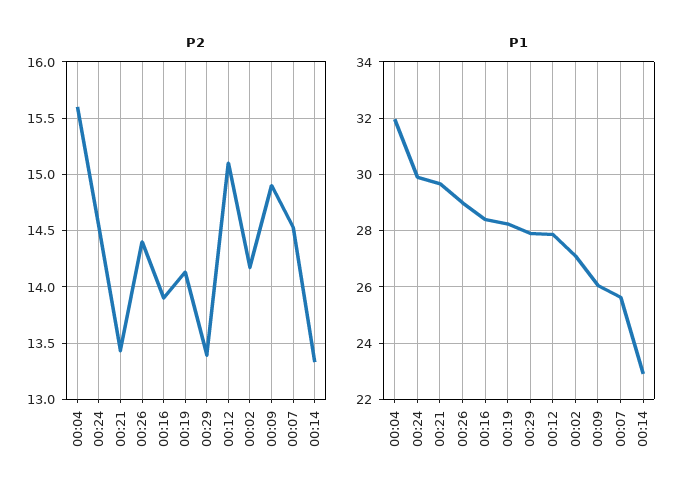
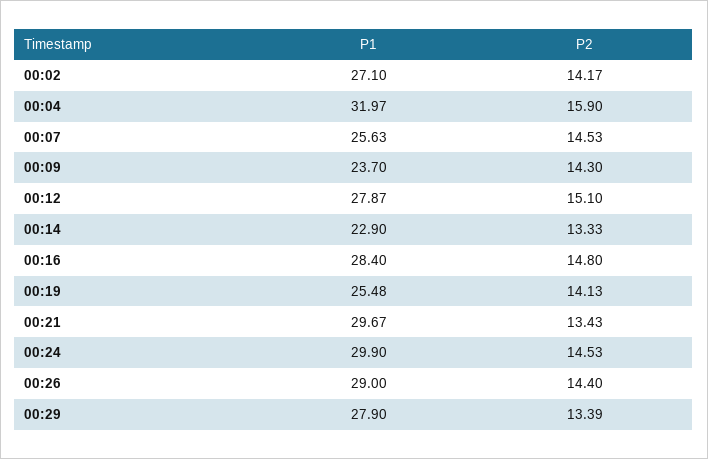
P2, 00:04: 15.6 -> 15.9
P2, 00:16: 13.9 -> 14.8
P2, 00:09: 14.9 -> 14.3
P1, 00:19: 28.25 -> 25.48
P1, 00:09: 26 -> 23.7

